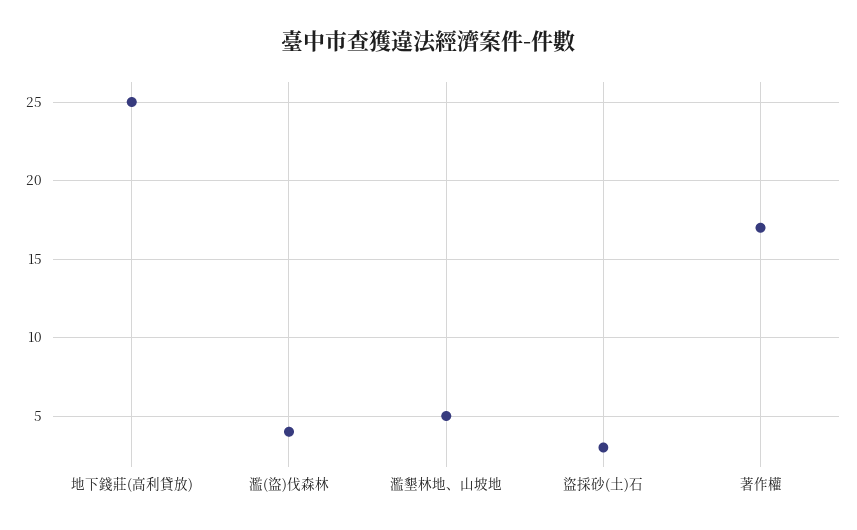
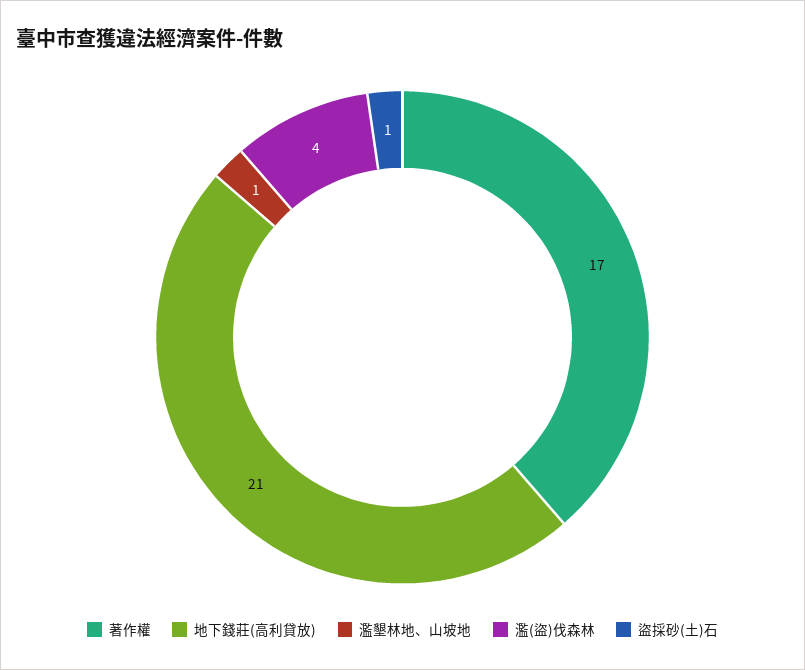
地下錢莊(高利貸放): 25 -> 21
濫墾林地、山坡地: 5 -> 1
盜採砂(土)石: 3 -> 1

